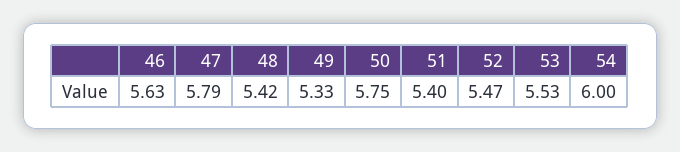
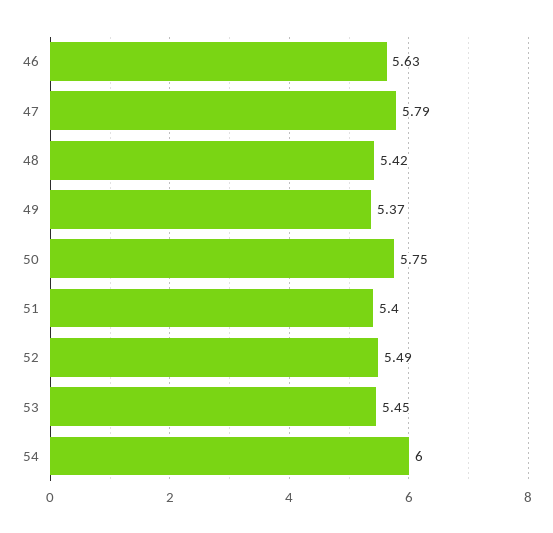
49: 5.33 -> 5.37
52: 5.47 -> 5.49
53: 5.53 -> 5.45

